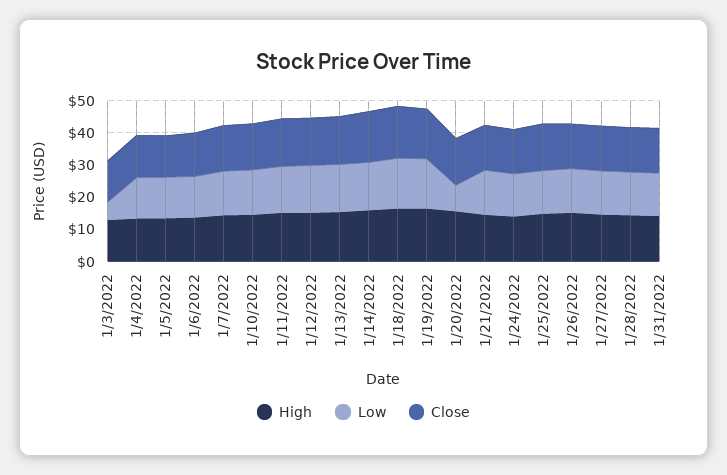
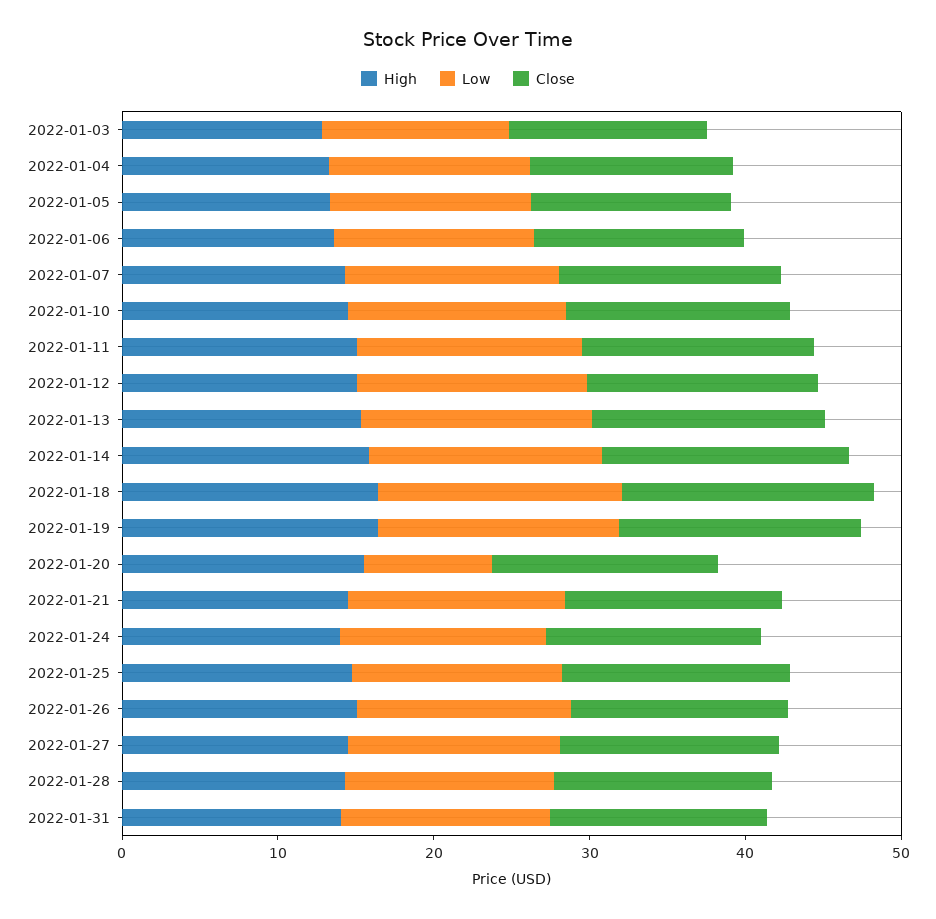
Low, 1/3/2022: 5 -> 12

